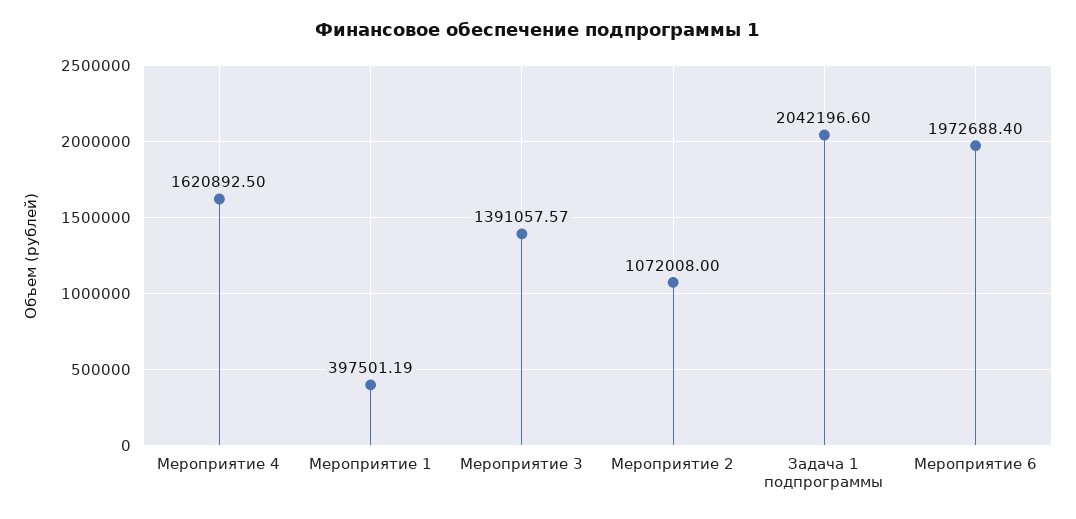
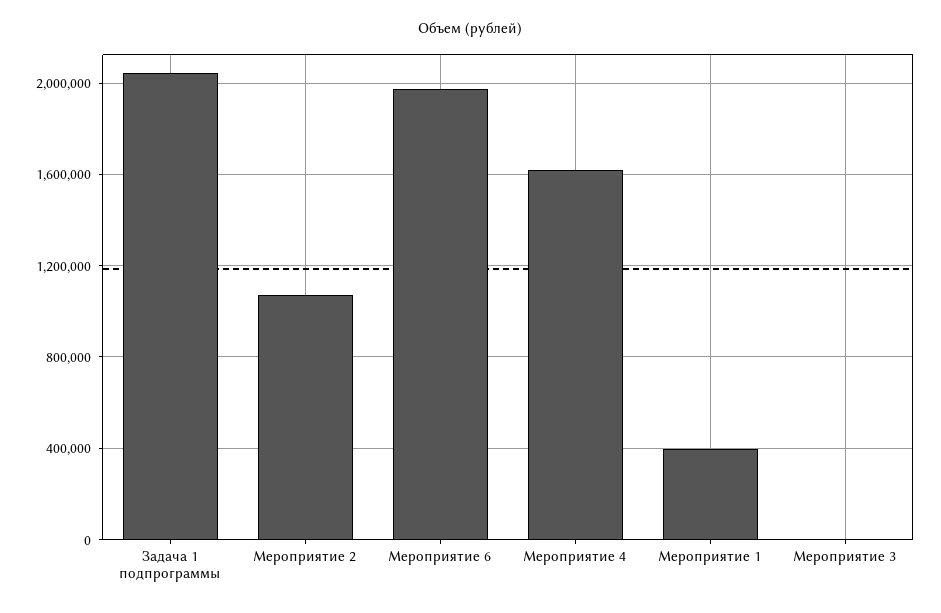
Мероприятие 3: 1391057.57 -> 0

